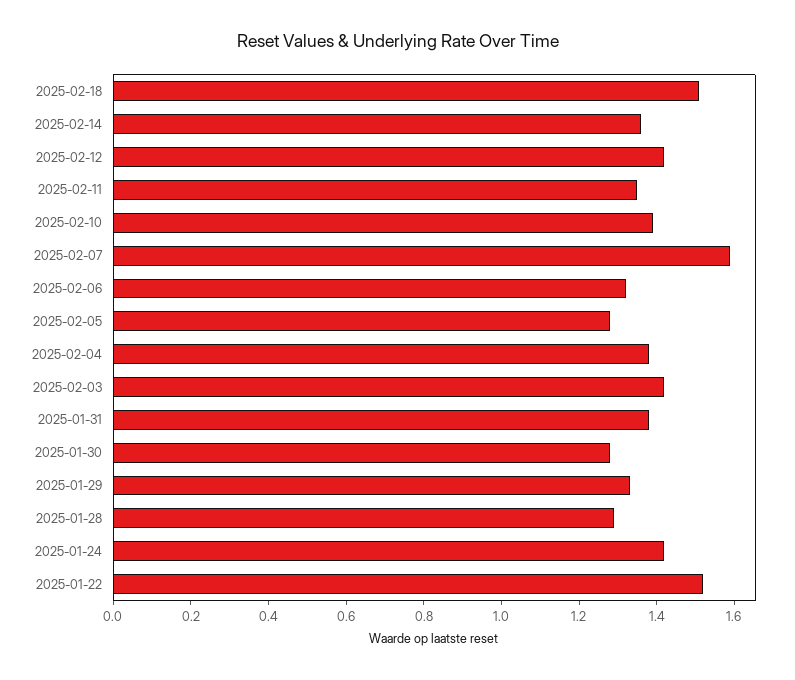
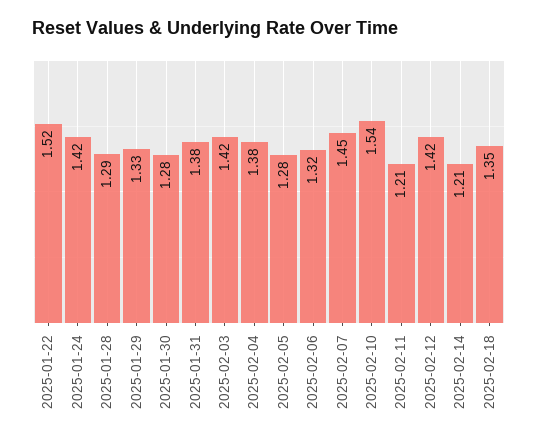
2025-02-18: 1.5 -> 1.35
2025-02-14: 1.35 -> 1.21
2025-02-11: 1.35 -> 1.21
2025-02-10: 1.4 -> 1.54
2025-02-07: 1.6 -> 1.45

